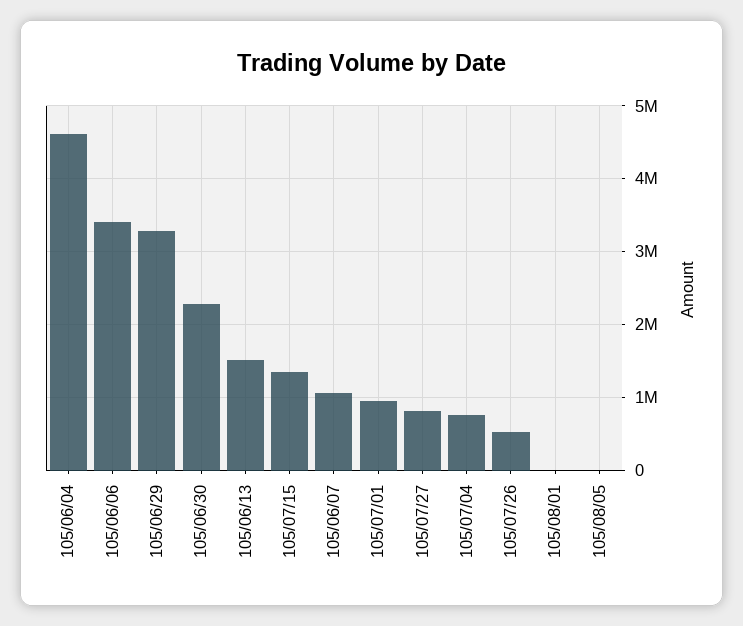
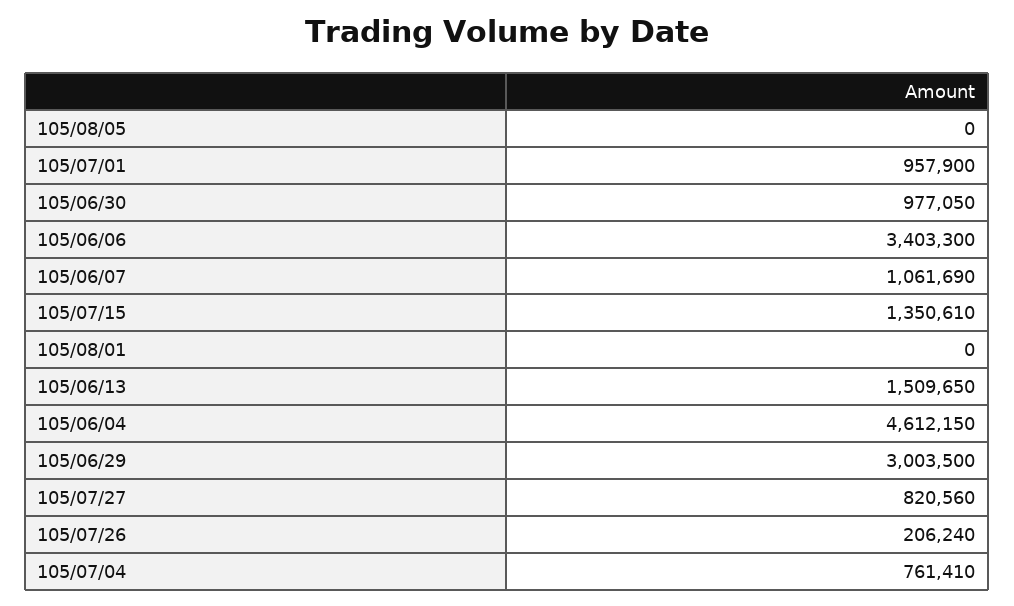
105/06/29: 3300000 -> 3003500
105/06/30: 2300000 -> 977050
105/07/26: 500000 -> 206240

